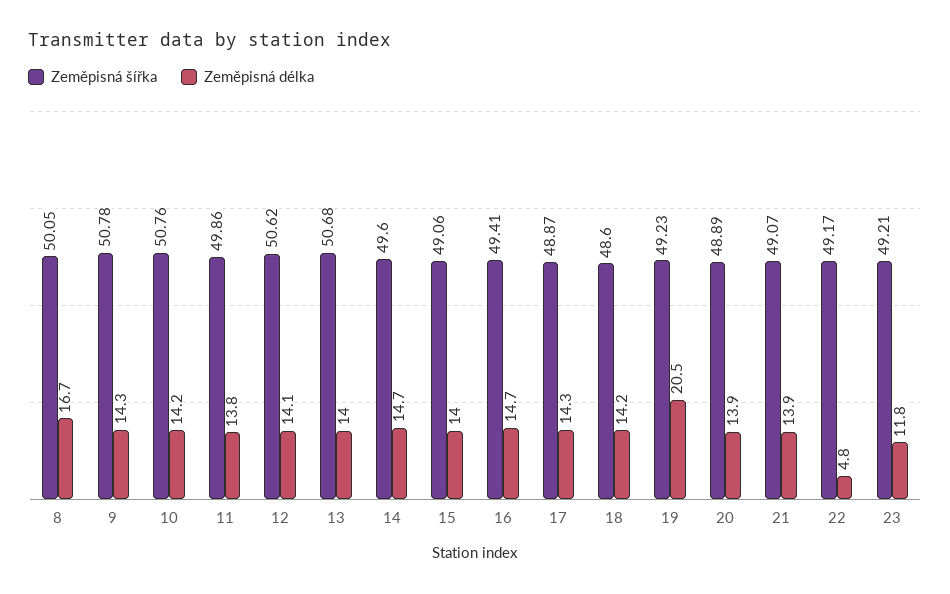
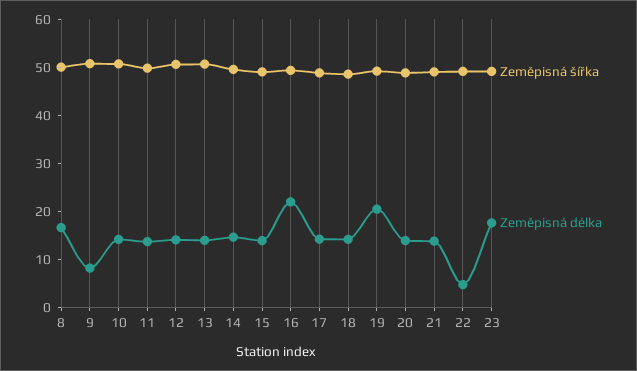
Zeměpisná délka, 9: 14.3 -> 8
Zeměpisná délka, 16: 14.7 -> 22
Zeměpisná délka, 23: 11.8 -> 18

